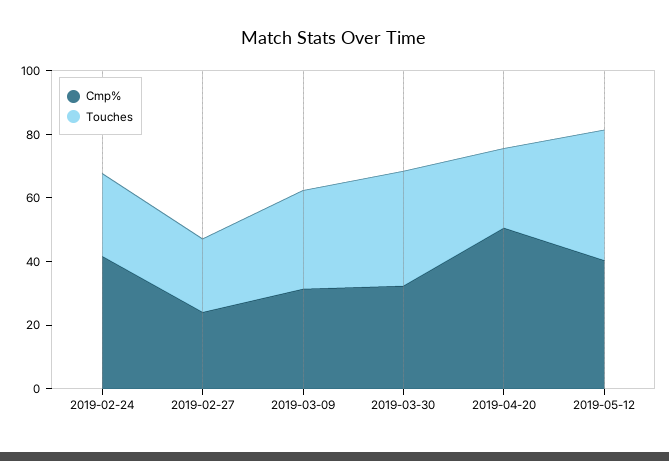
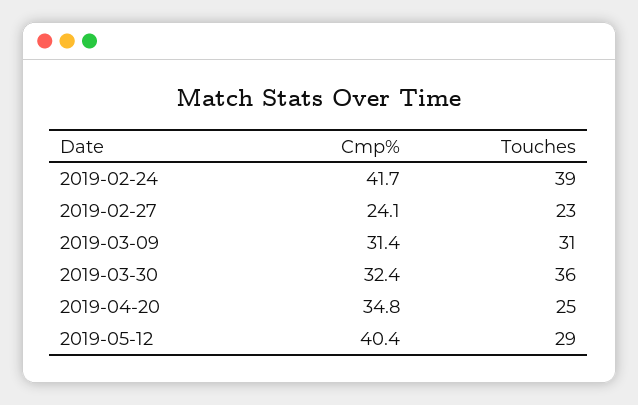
Touches, 2019-02-24: 25 -> 39
Cmp%, 2019-04-20: 50 -> 34.8
Touches, 2019-05-12: 40 -> 29

